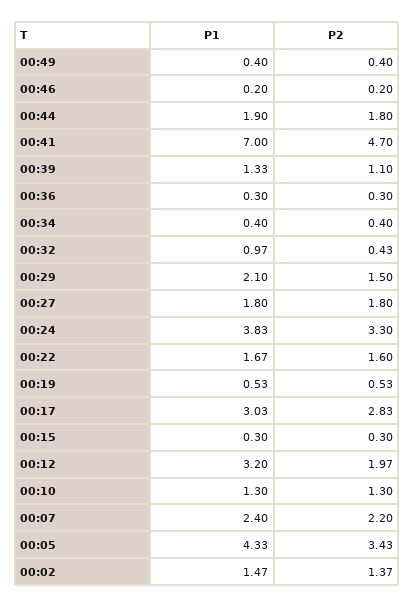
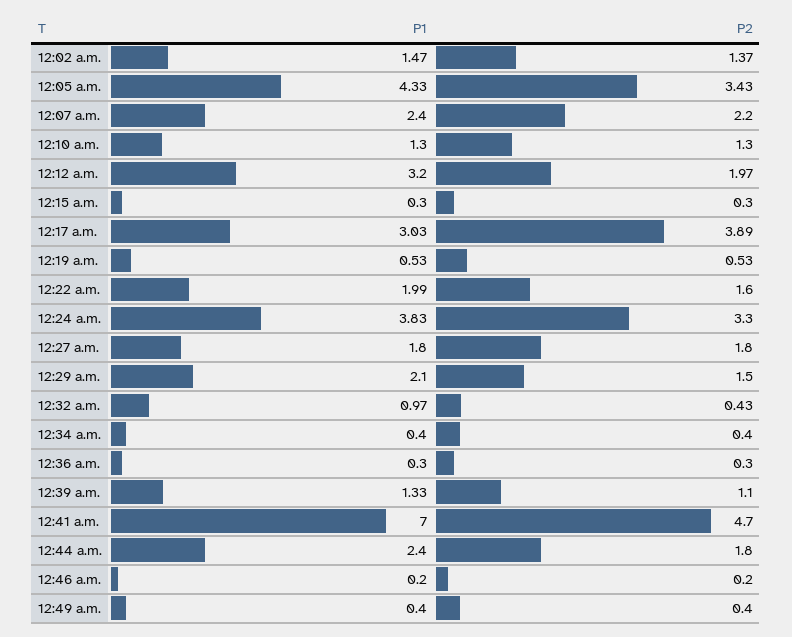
P1, 00:44: 1.9 -> 2.4
P1, 00:22: 1.67 -> 1.99
P2, 00:17: 2.83 -> 3.89

